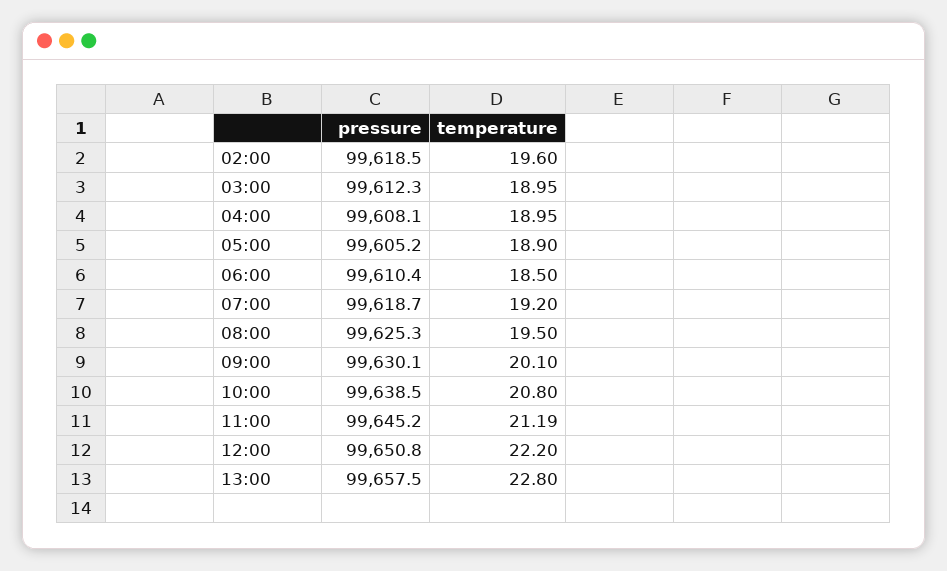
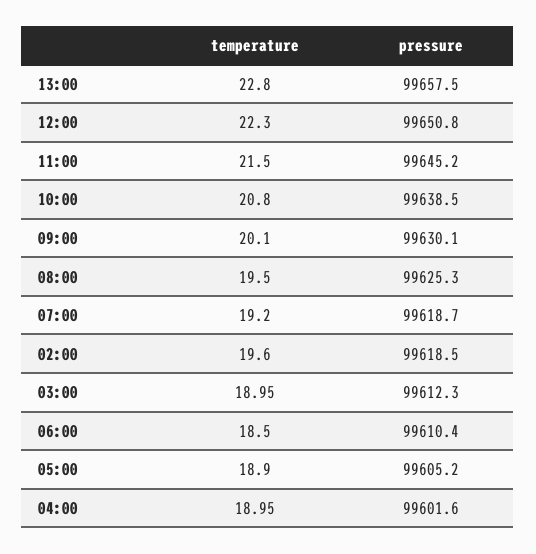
pressure, 04:00: 99608.1 -> 99601.6
temperature, 11:00: 21.19 -> 21.5
temperature, 12:00: 22.2 -> 22.3

